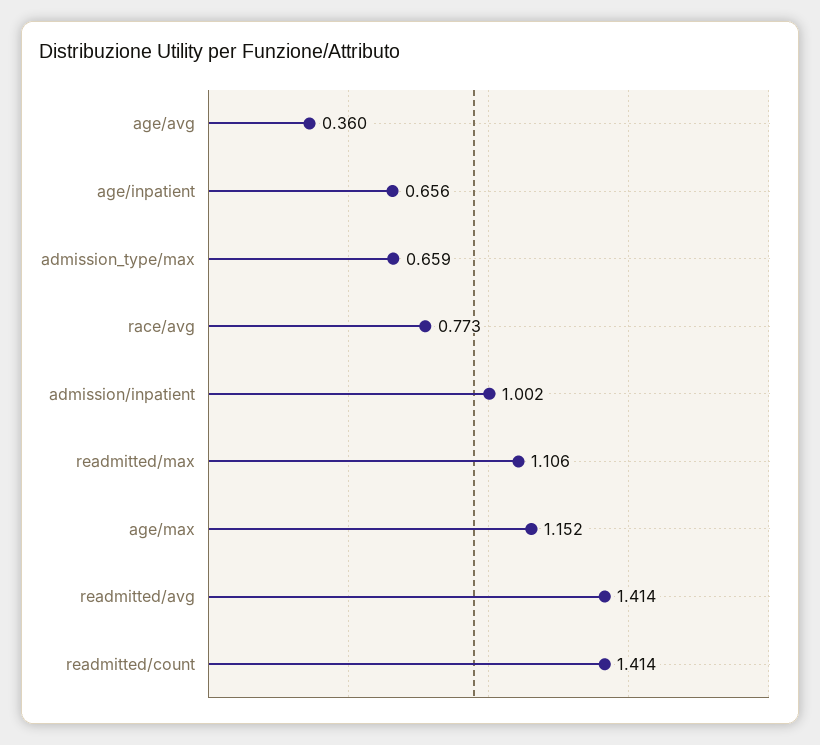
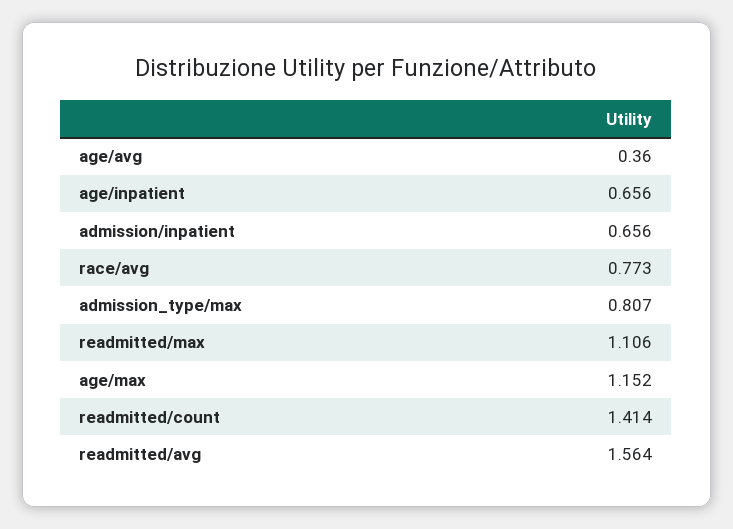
admission_type/max: 0.659 -> 0.807
admission/inpatient: 1.002 -> 0.656
readmitted/avg: 1.414 -> 1.564

